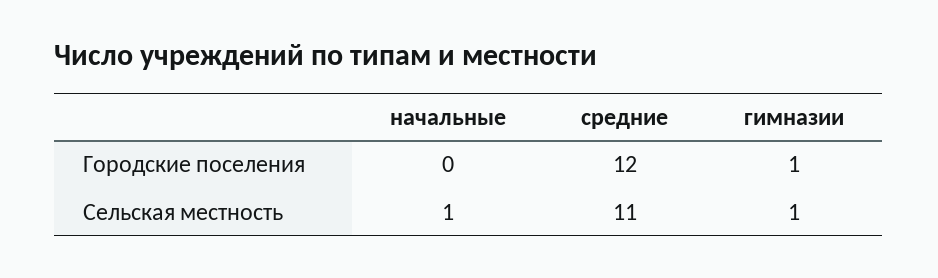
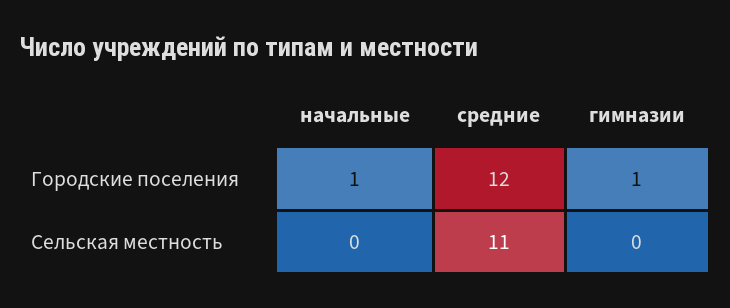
начальные, Городские поселения: 0 -> 1
начальные, Сельская местность: 1 -> 0
гимназии, Сельская местность: 1 -> 0

